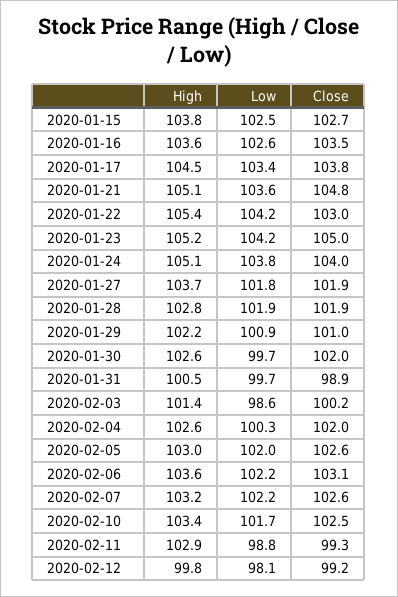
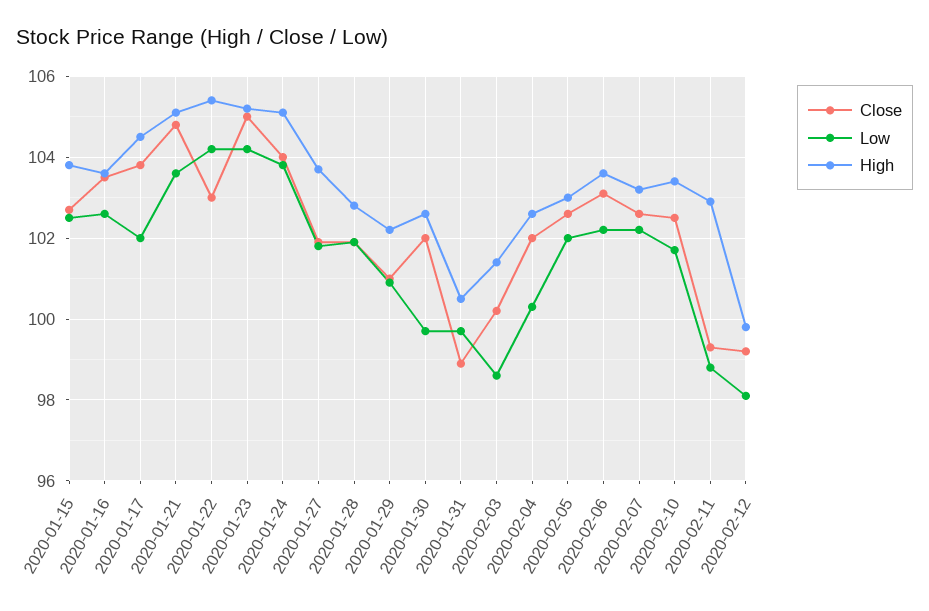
Low, 2020-01-17: 103.4 -> 102

